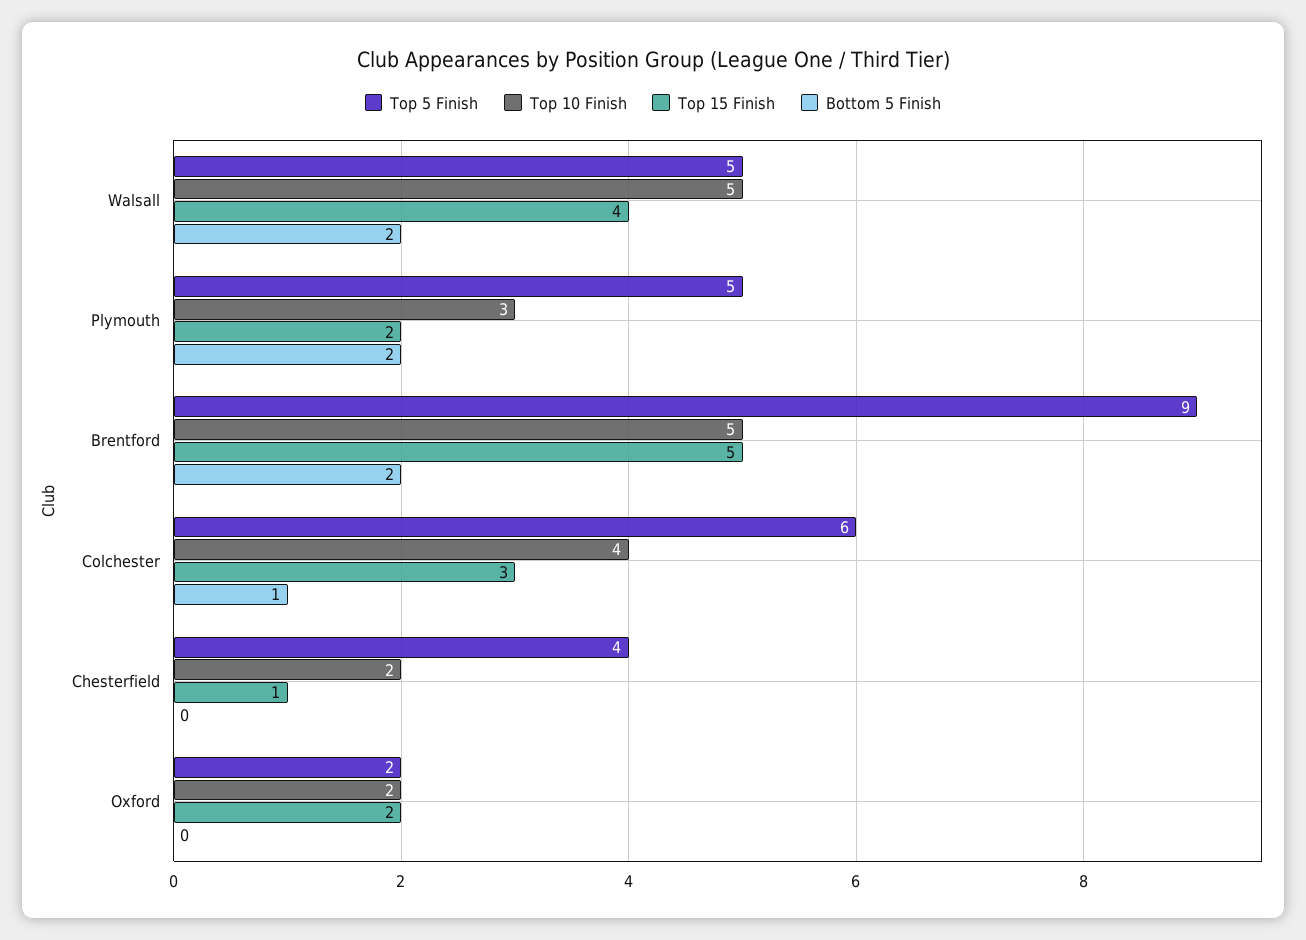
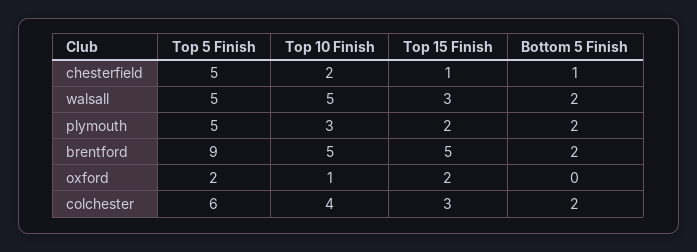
Top 15 Finish, Walsall: 4 -> 3
Bottom 5 Finish, Colchester: 1 -> 2
Top 5 Finish, Chesterfield: 4 -> 5
Bottom 5 Finish, Chesterfield: 0 -> 1
Top 10 Finish, Oxford: 2 -> 1

